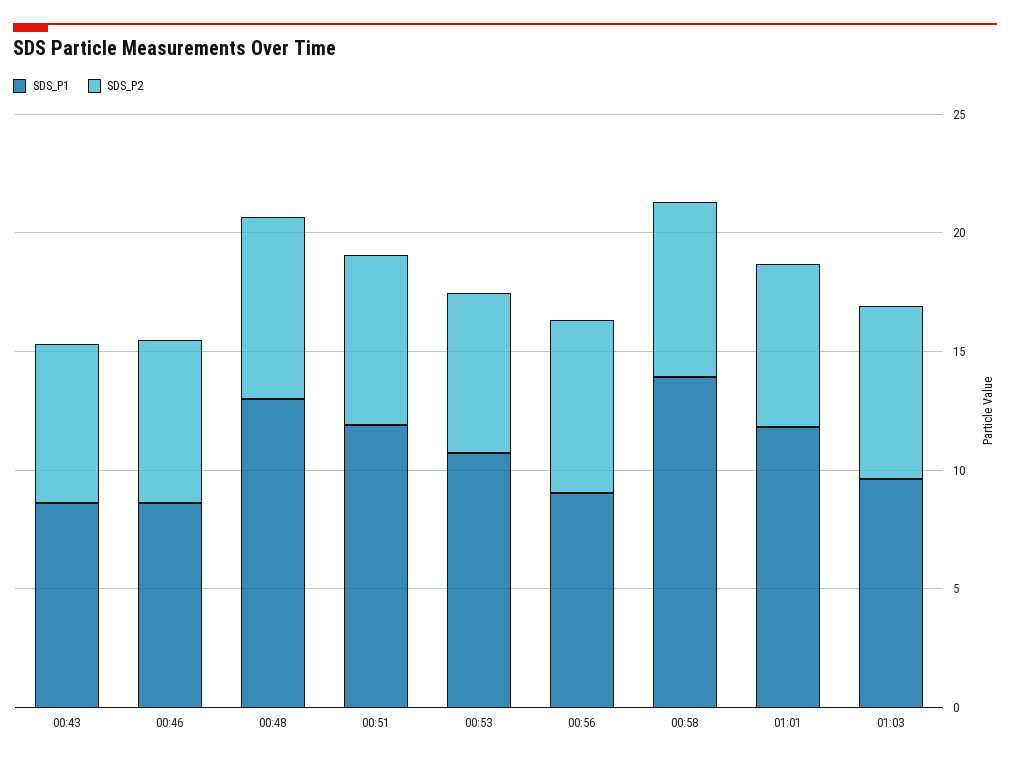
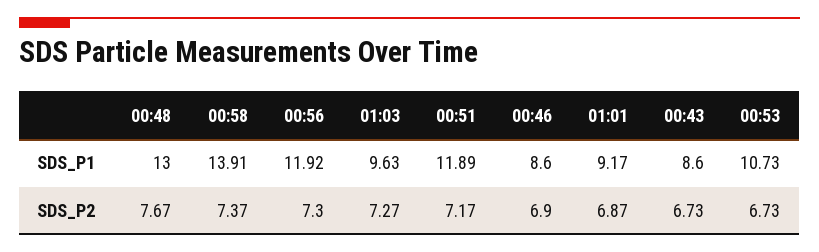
SDS_P1, 00:56: 9 -> 11.92
SDS_P1, 01:01: 12 -> 9.17

